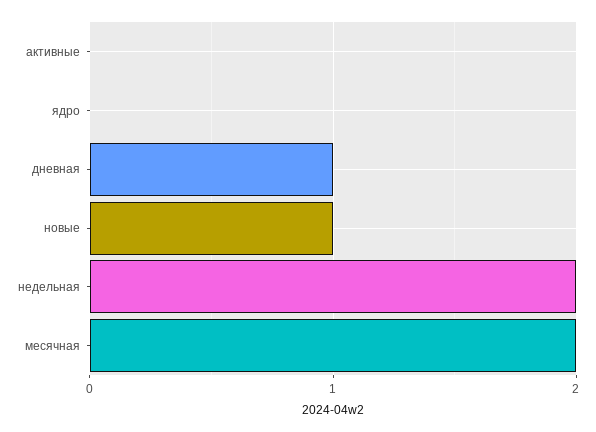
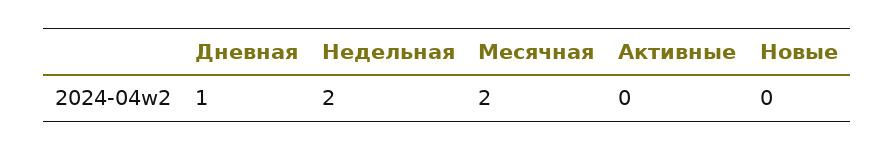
ядро: 0 -> none
новые: 1 -> 0

